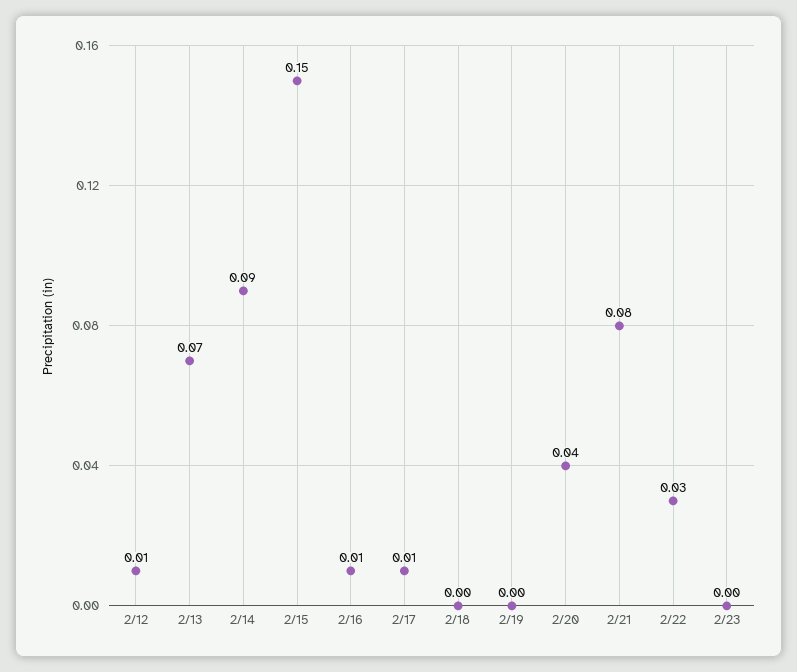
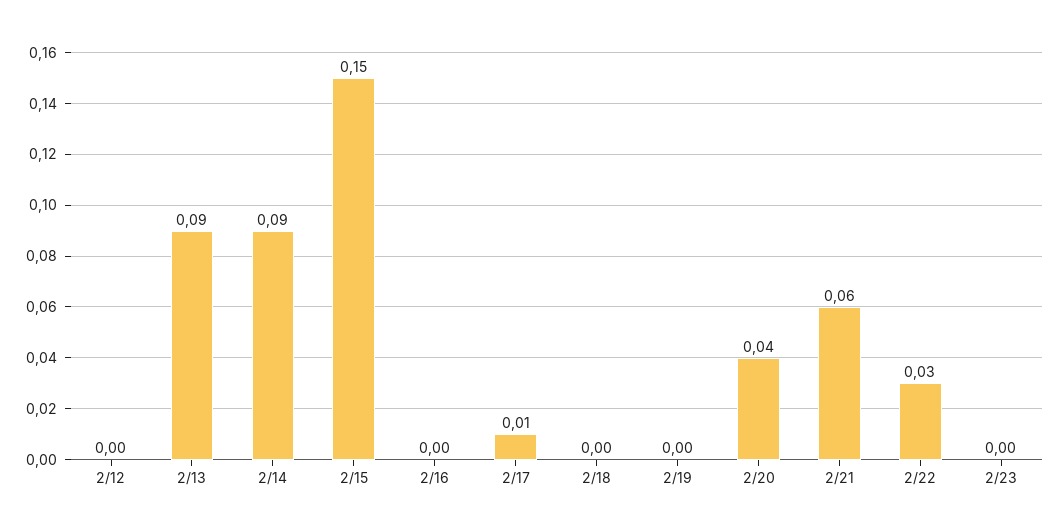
2/12: 0.01 -> 0
2/13: 0.07 -> 0.09
2/16: 0.01 -> 0
2/21: 0.08 -> 0.06

